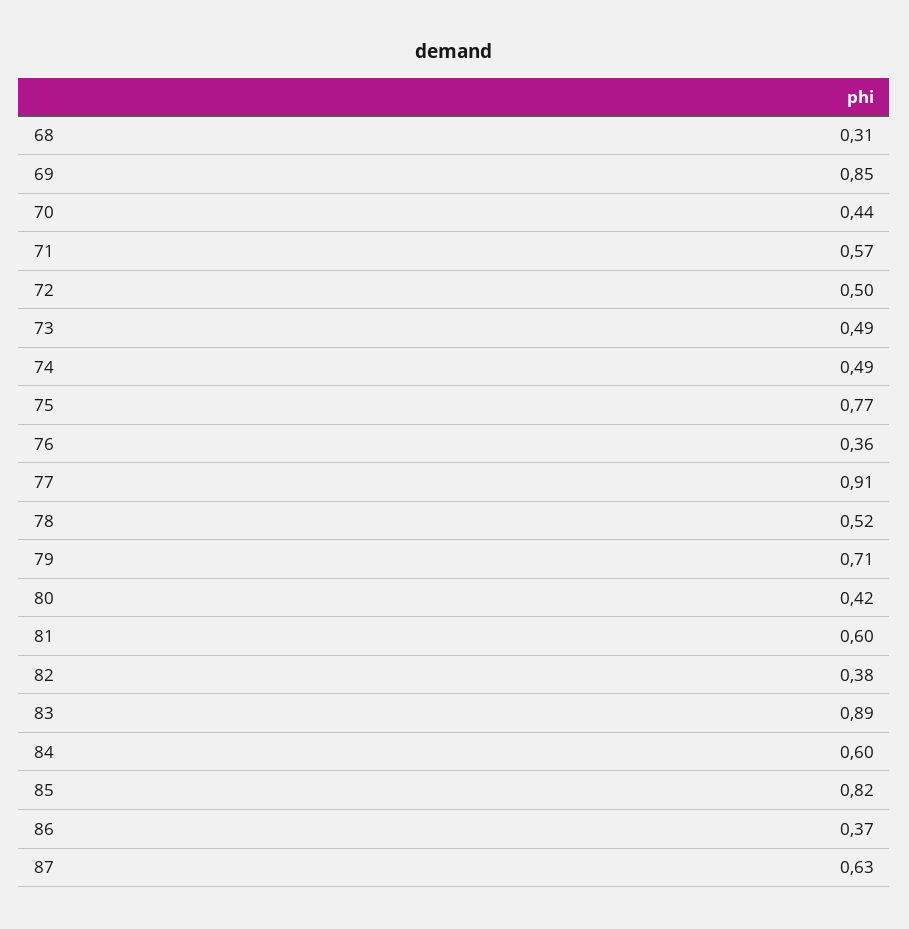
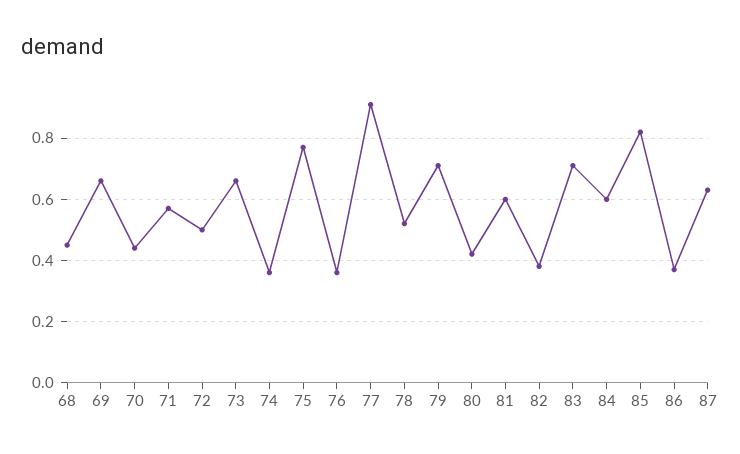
68: 0.31 -> 0.45
69: 0.85 -> 0.65
73: 0.49 -> 0.65
74: 0.49 -> 0.35
83: 0.89 -> 0.7

